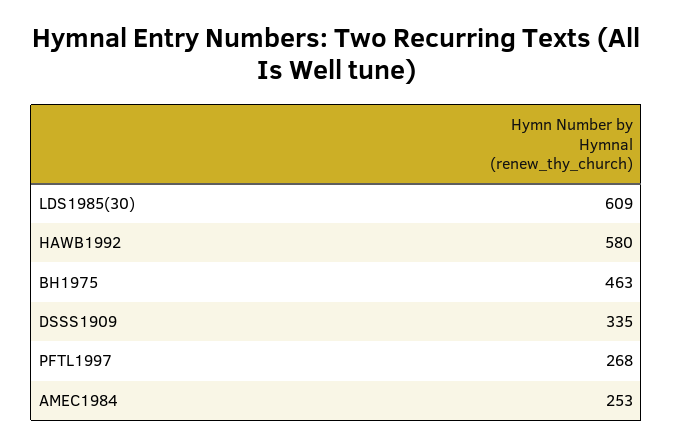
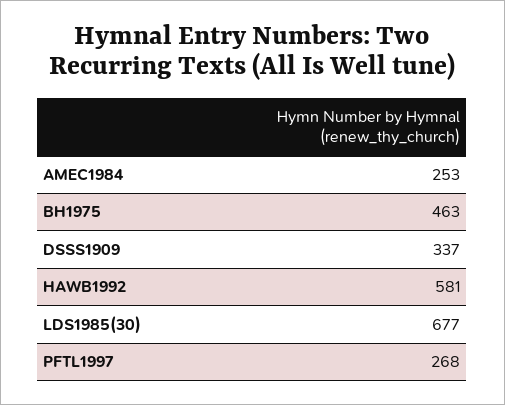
LDS1985(30): 609 -> 677
HAWB1992: 580 -> 581
DSSS1909: 335 -> 337

